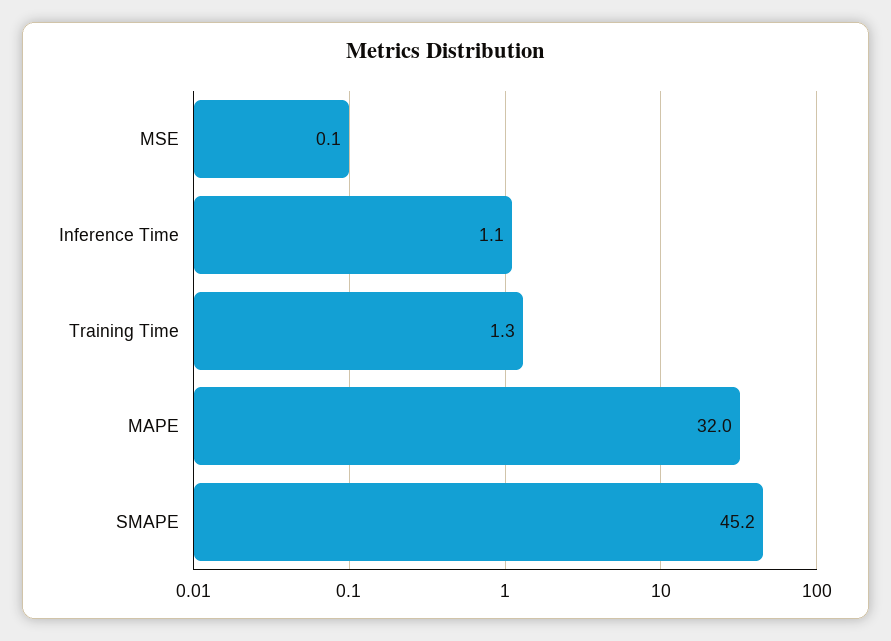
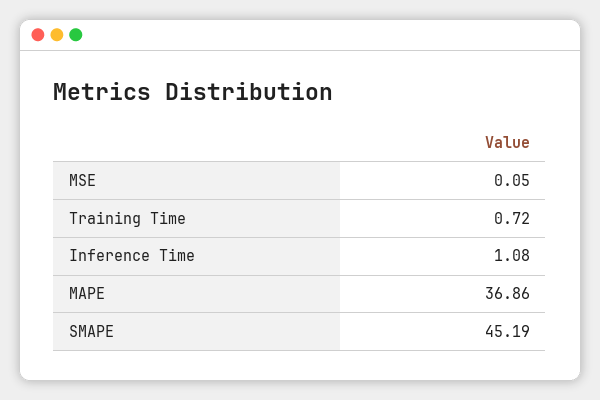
Training Time: 1.3 -> 0.72
MAPE: 32 -> 36.86

